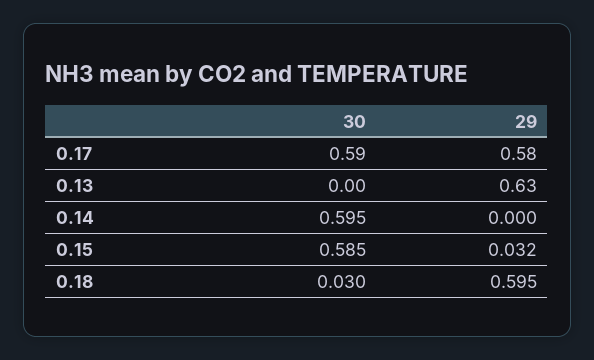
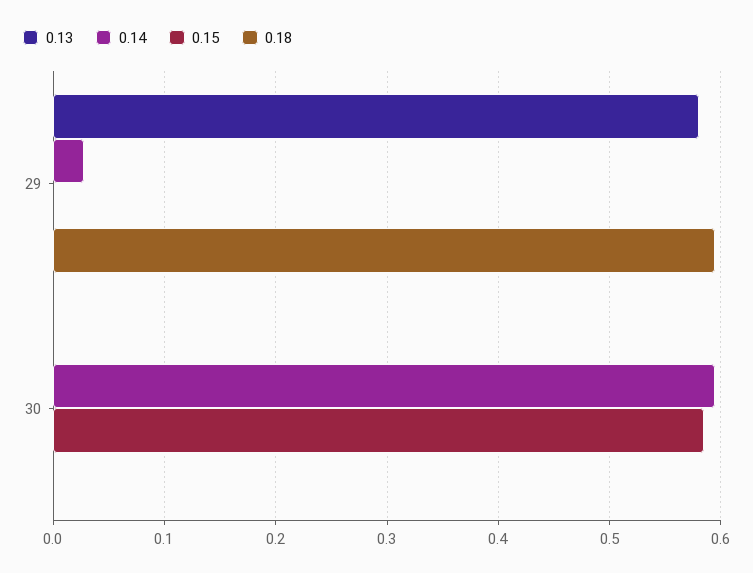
0.17, 30: 0.59 -> none
0.17, 29: 0.58 -> none
0.13, 29: 0.63 -> 0.58
0.14, 29: 0 -> 0.03
0.15, 29: 0.032 -> 0
0.18, 30: 0.03 -> 0

